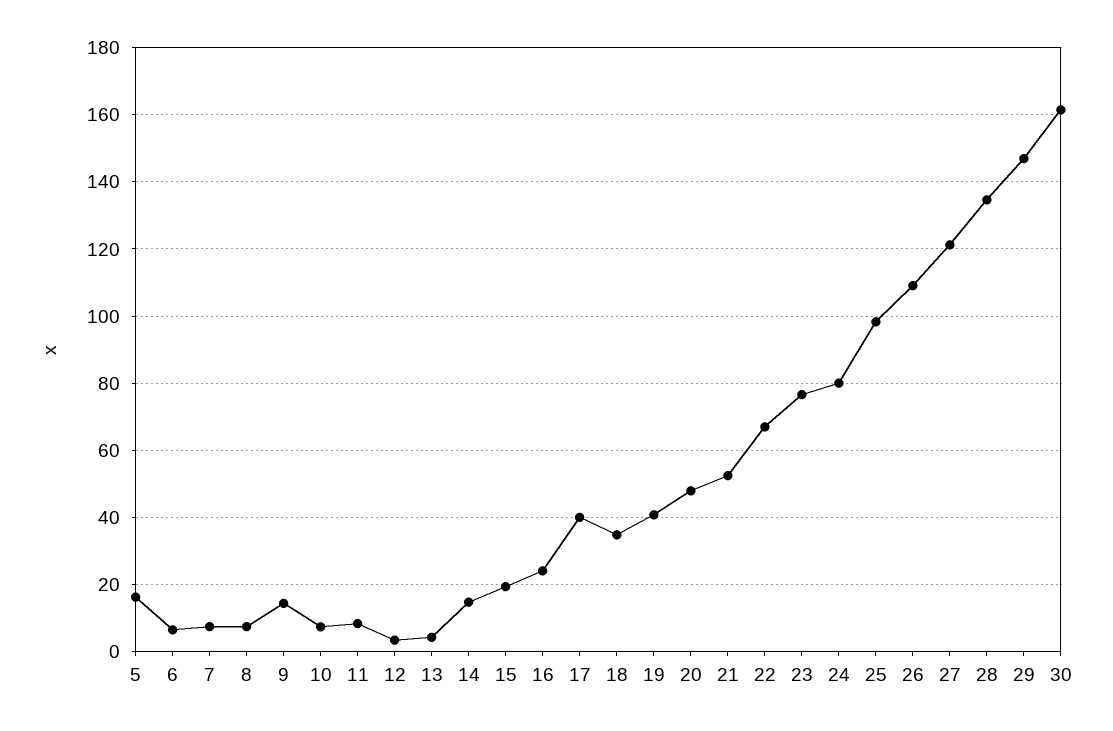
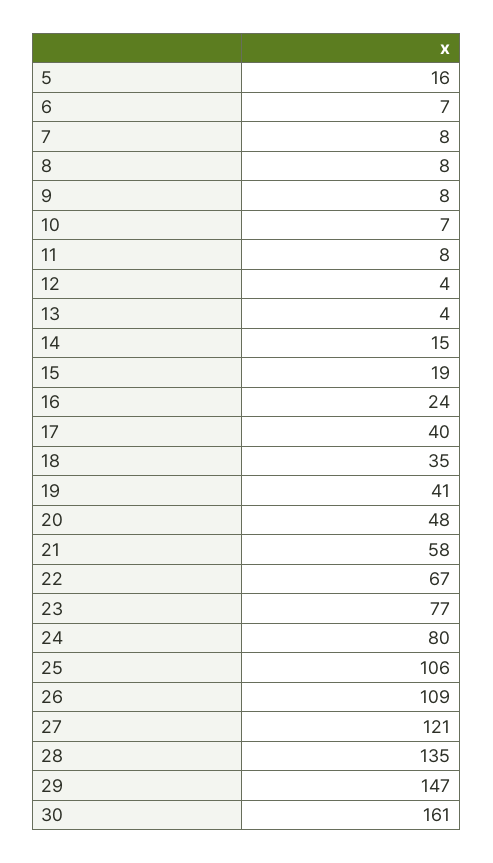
9: 14 -> 8
21: 52 -> 58
25: 98 -> 106

